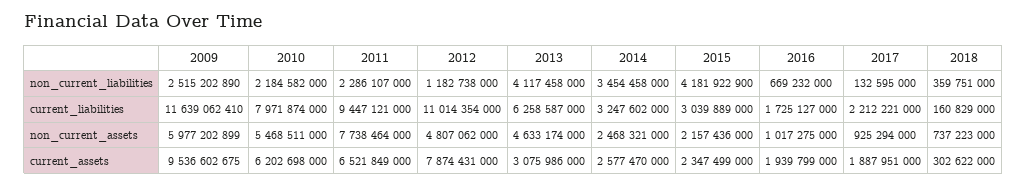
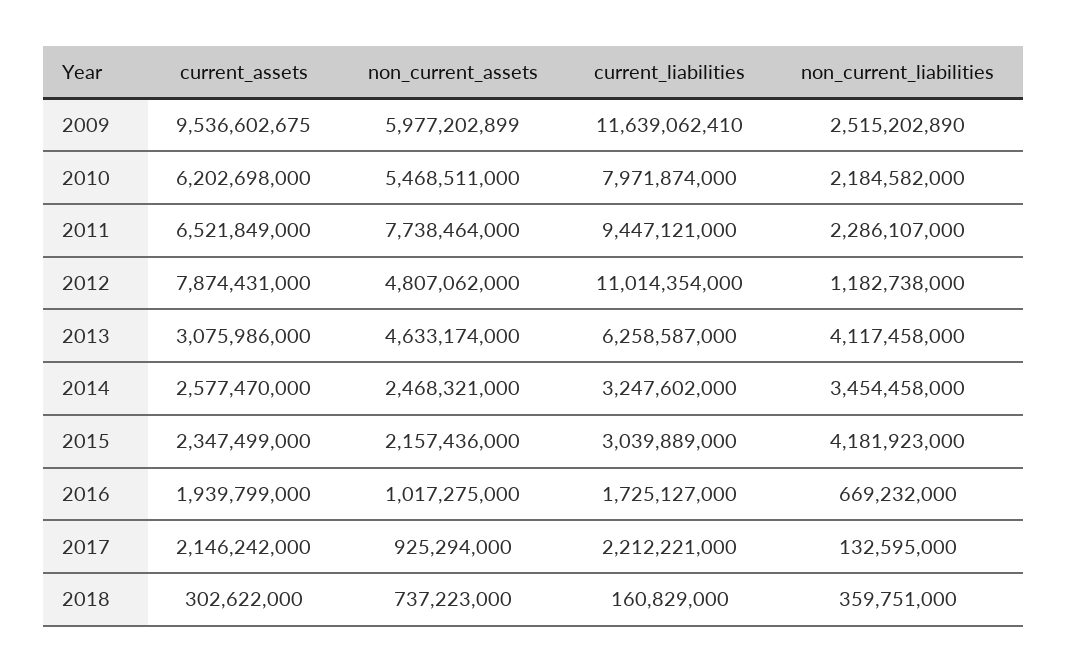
2015, non_current_liabilities: 4181922900 -> 4181923000
2017, current_assets: 1887951000 -> 2146242000

